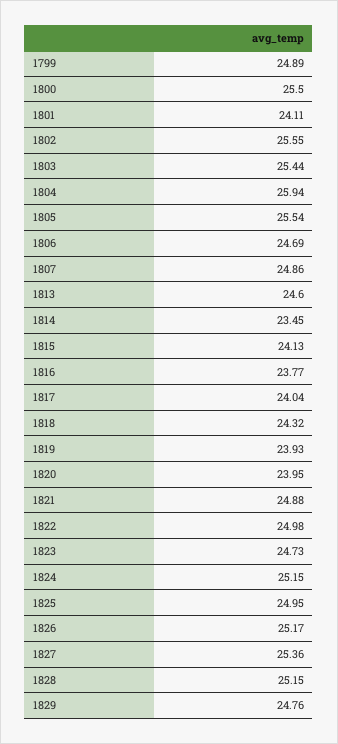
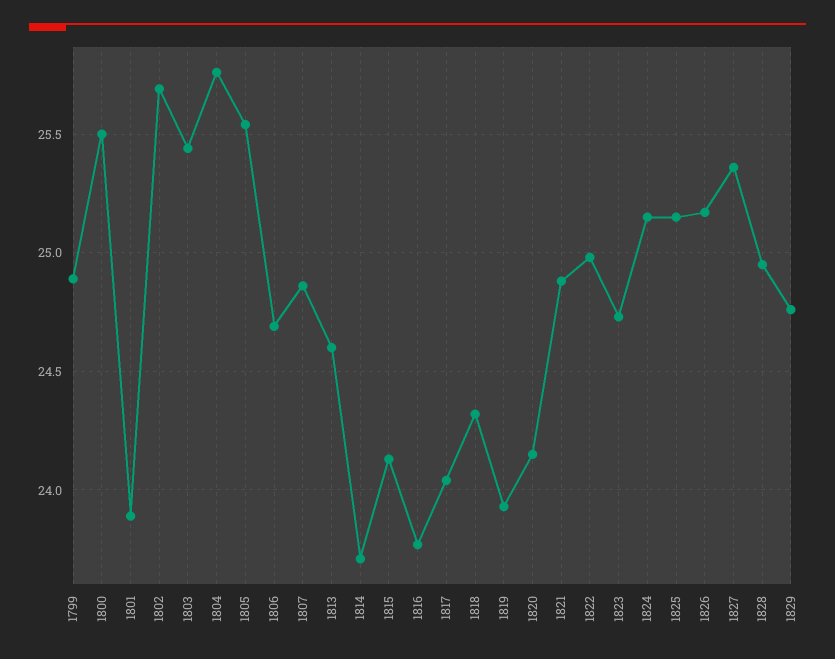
1801: 24.11 -> 23.9
1802: 25.55 -> 25.7
1804: 25.94 -> 25.75
1814: 23.45 -> 23.7
1820: 23.95 -> 24.15
1825: 24.95 -> 25.15
1828: 25.15 -> 24.95

